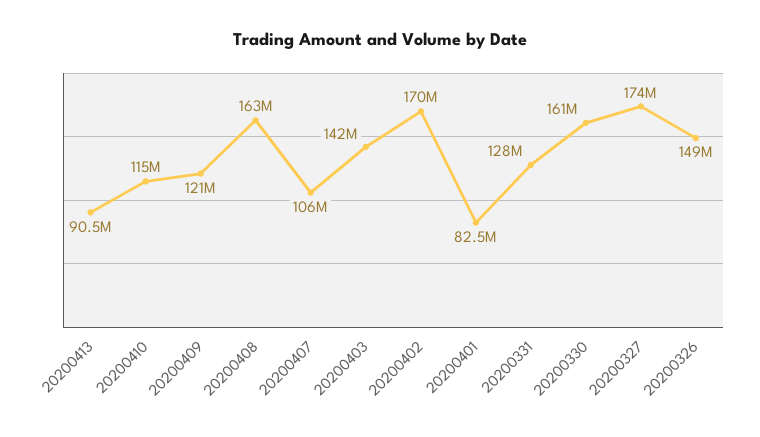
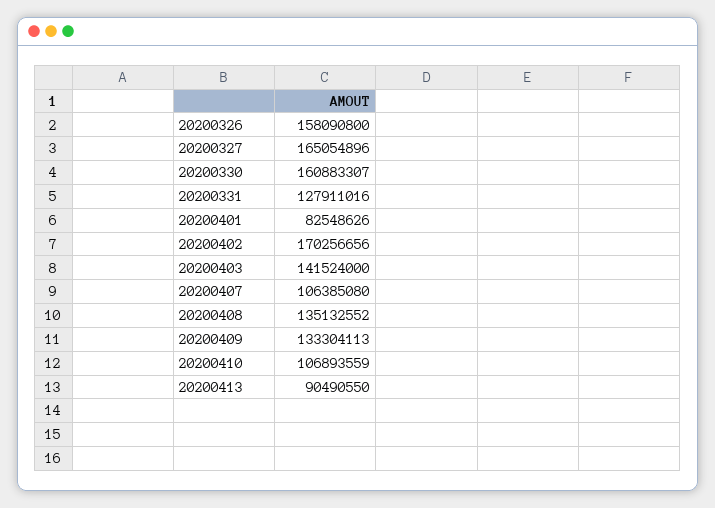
20200410: 115000000 -> 106893559
20200409: 121000000 -> 133304113
20200408: 163000000 -> 135132552
20200327: 174000000 -> 165054896
20200326: 149000000 -> 158090800

